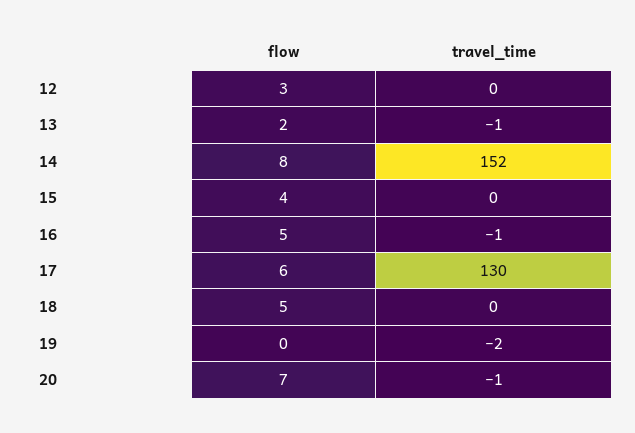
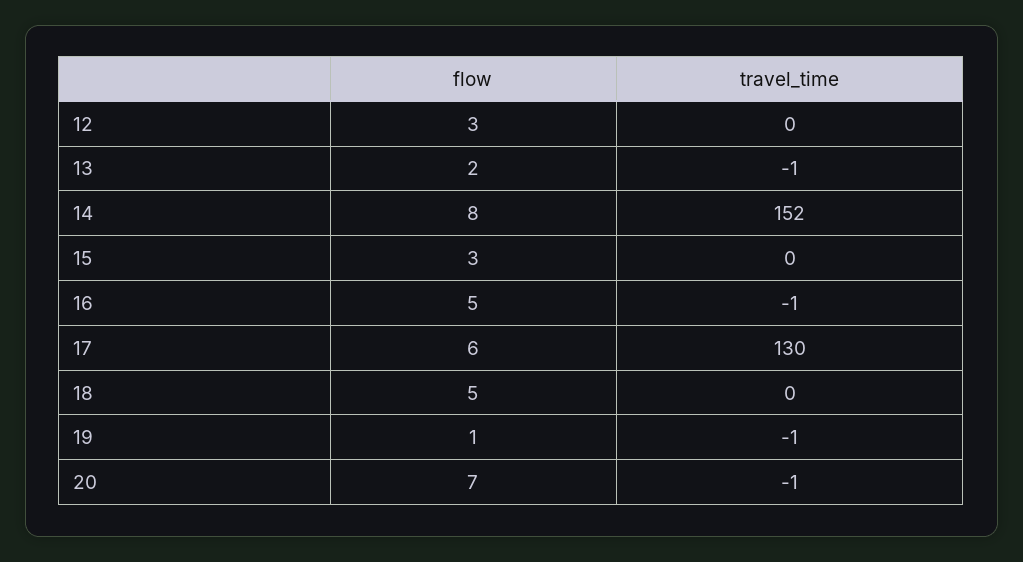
flow, 15: 4 -> 3
flow, 19: 0 -> 1
travel_time, 19: -2 -> -1

